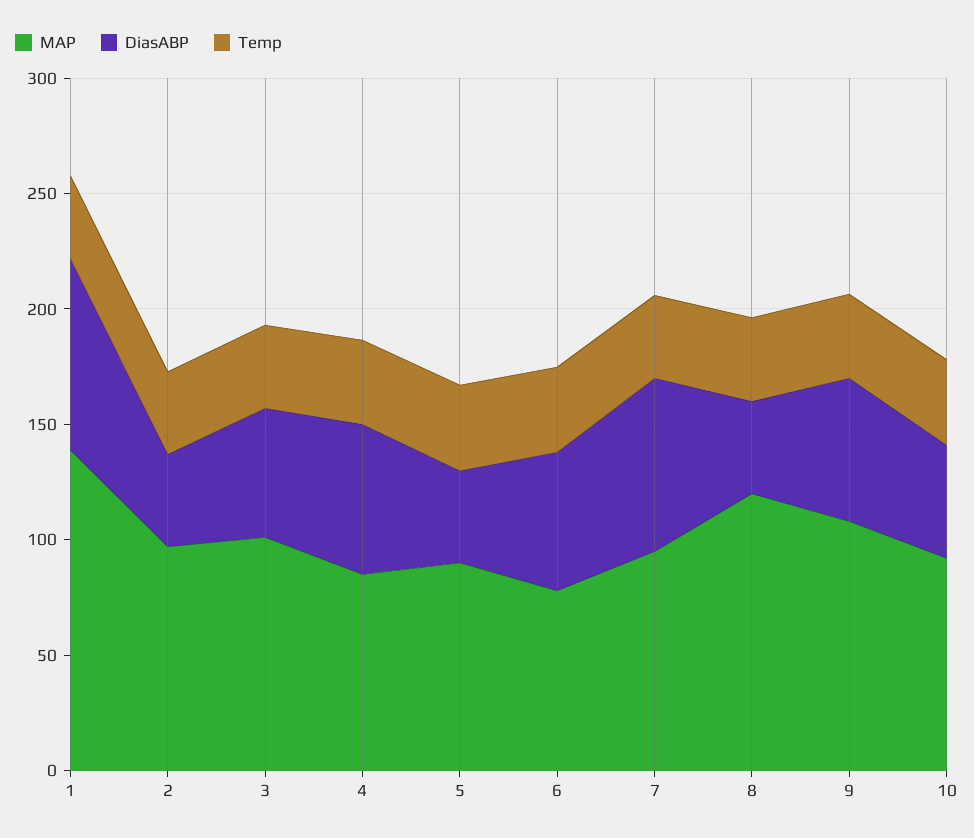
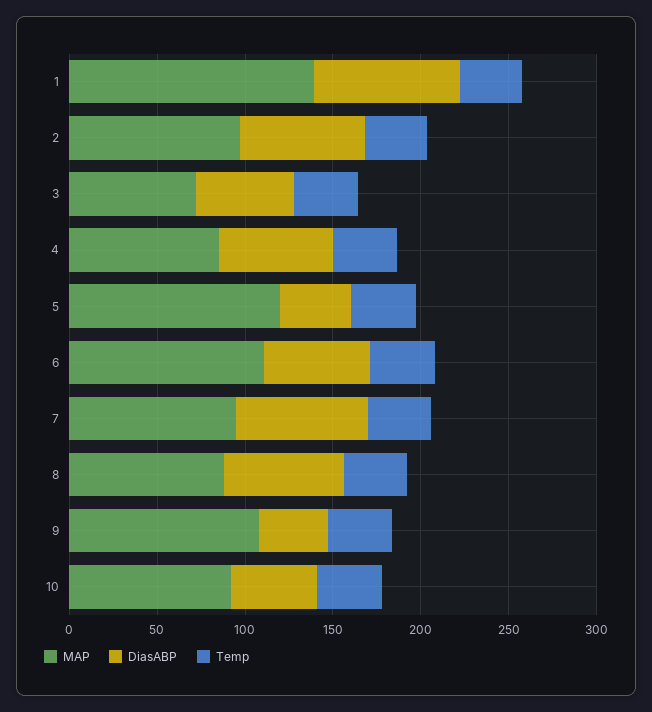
DiasABP, 2: 40 -> 70
MAP, 3: 100 -> 70
MAP, 5: 90 -> 120
MAP, 6: 80 -> 110
MAP, 8: 120 -> 90
DiasABP, 8: 40 -> 70
DiasABP, 9: 60 -> 40

